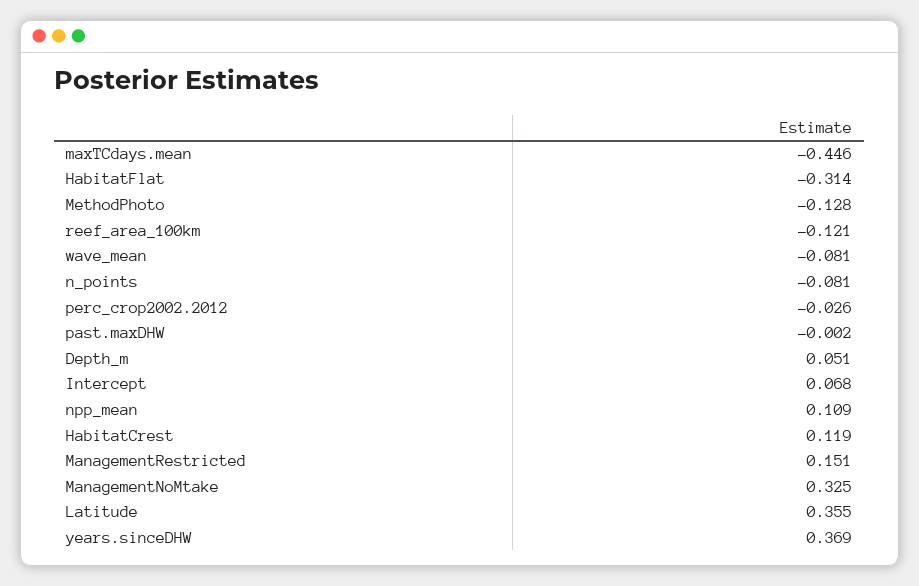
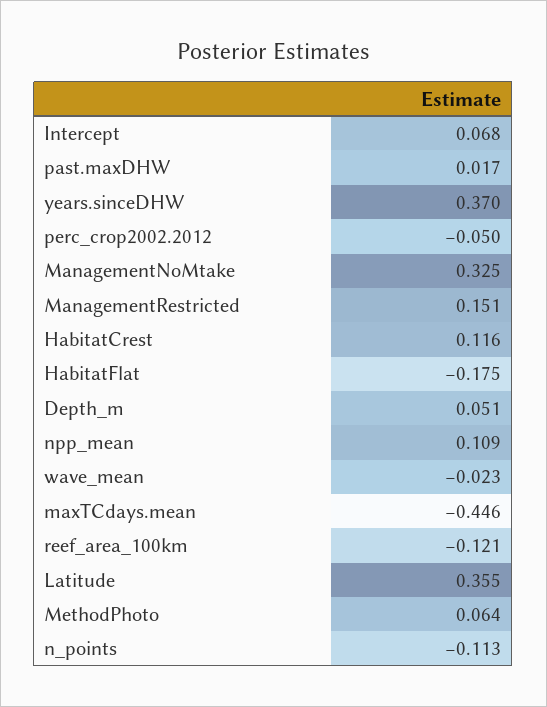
HabitatFlat: -0.314 -> -0.175
MethodPhoto: -0.128 -> 0.064
wave_mean: -0.081 -> -0.023
n_points: -0.081 -> -0.113
perc_crop2002.2012: -0.026 -> -0.05
past.maxDHW: -0.002 -> 0.017
HabitatCrest: 0.119 -> 0.116
years.sinceDHW: 0.369 -> 0.37

